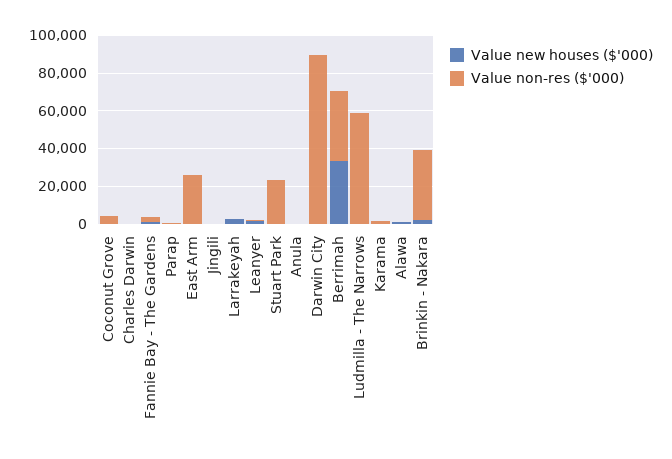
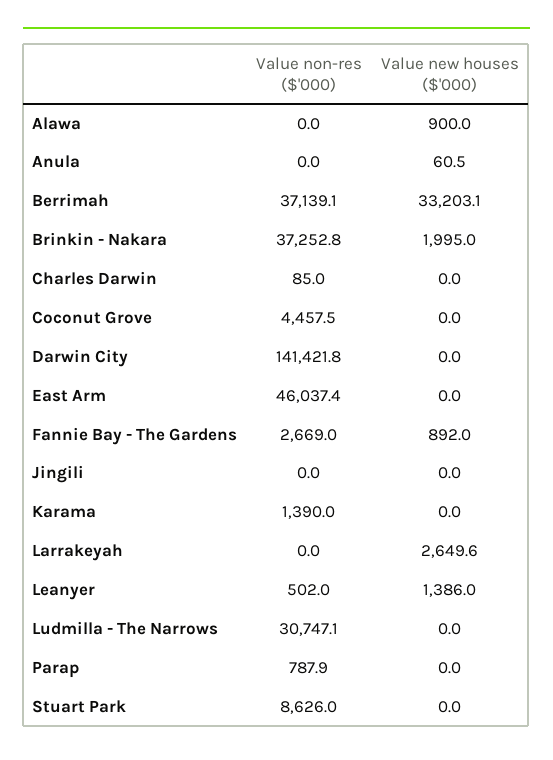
Value non-res ($'000), East Arm: 25000 -> 46037.4
Value non-res ($'000), Stuart Park: 25000 -> 8626
Value non-res ($'000), Darwin City: 90000 -> 141421.8
Value non-res ($'000), Ludmilla - The Narrows: 60000 -> 30747.1

